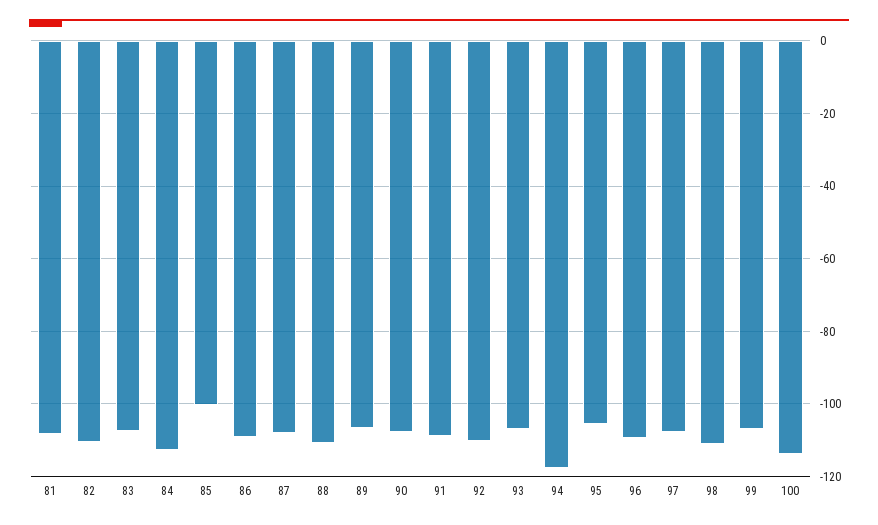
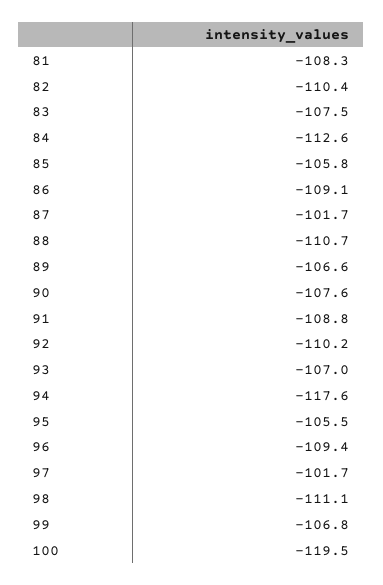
85: -100 -> -105.8
87: -108 -> -101.7
97: -108 -> -101.7
100: -114 -> -119.5

